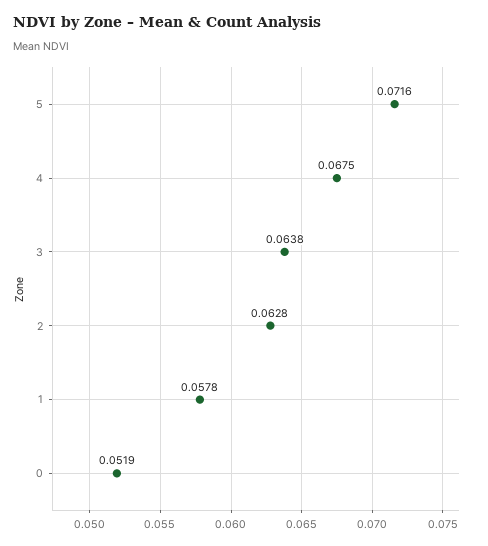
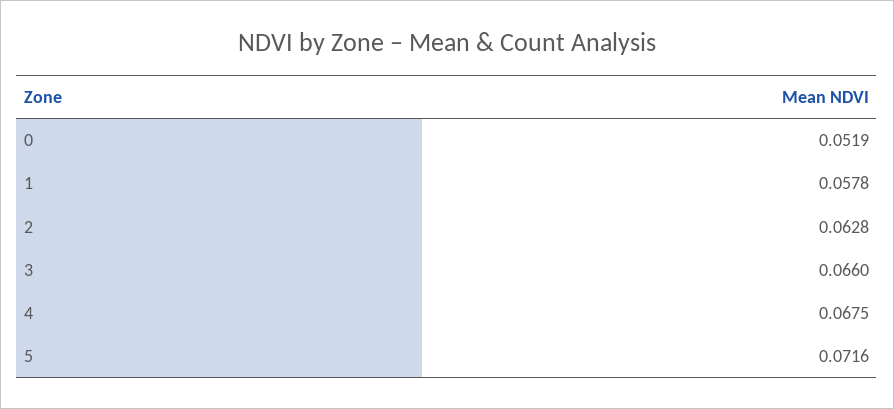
3: 0.0638 -> 0.066

